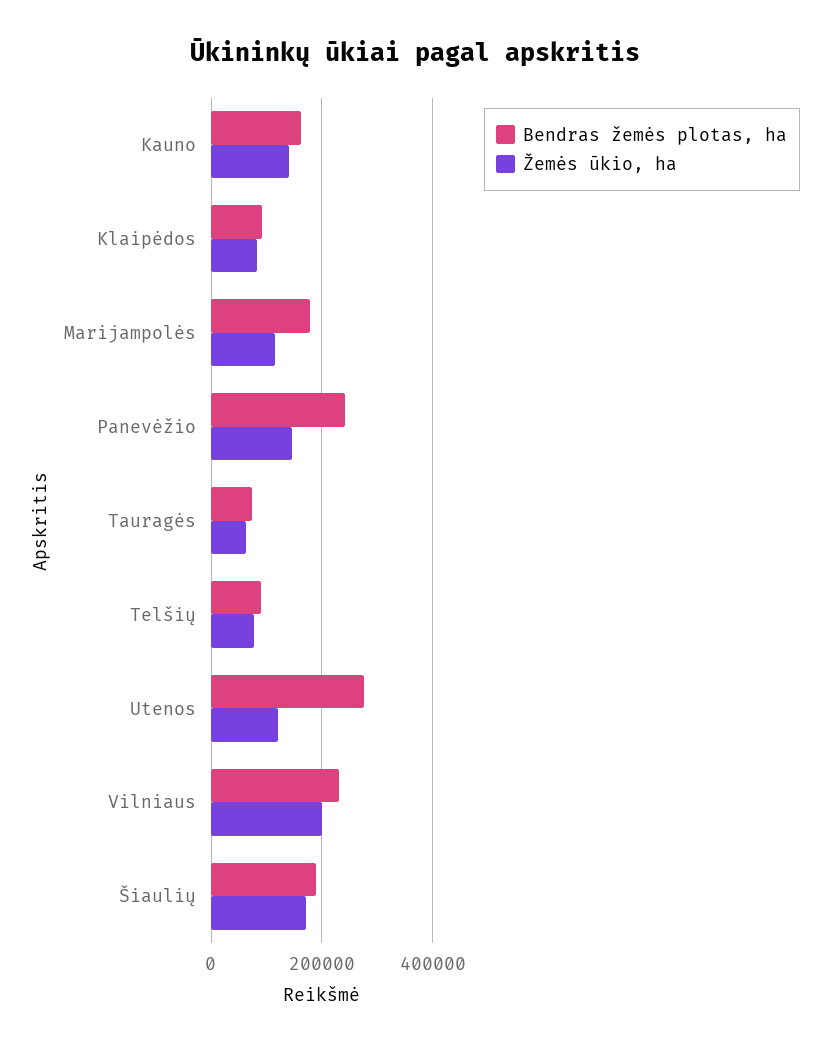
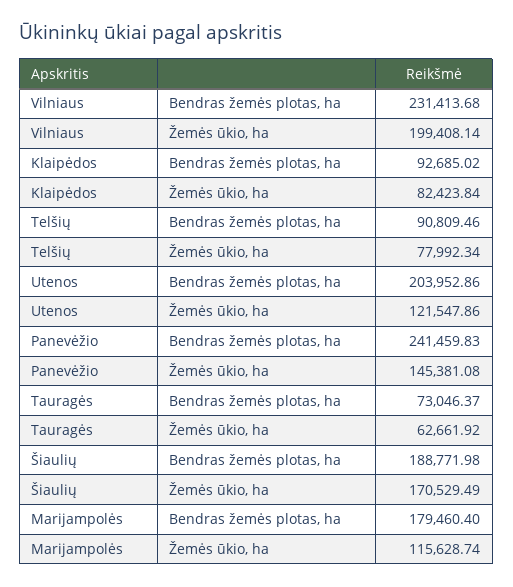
Bendras žemės plotas, ha, Kauno: 160000 -> none
Žemės ūkio, ha, Kauno: 140000 -> none
Bendras žemės plotas, ha, Utenos: 280000 -> 203952.86

